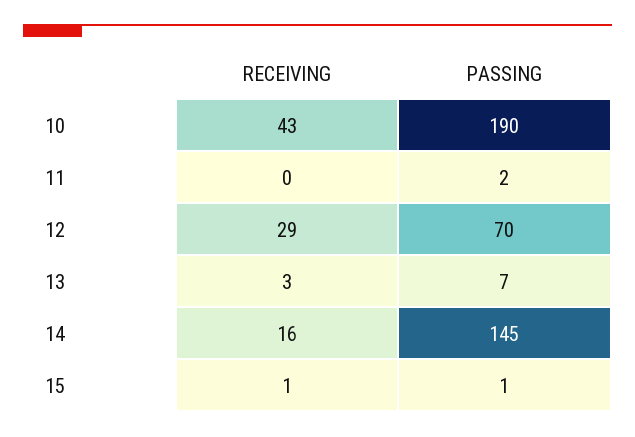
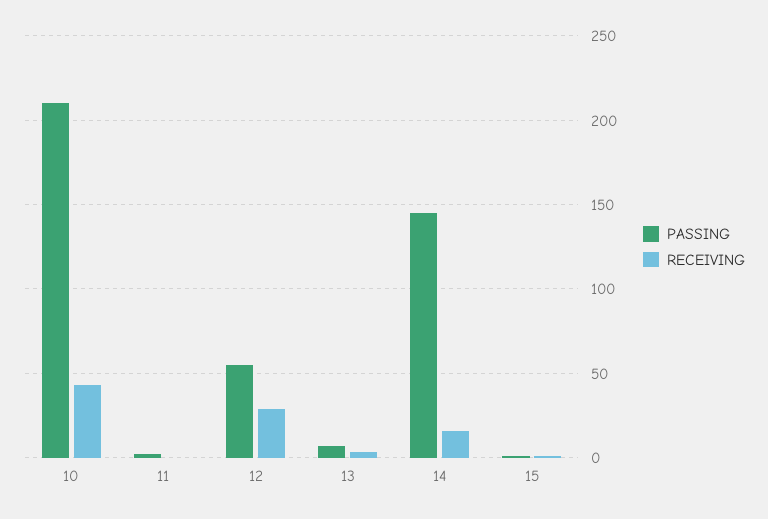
PASSING, 10: 190 -> 210
PASSING, 12: 70 -> 55

